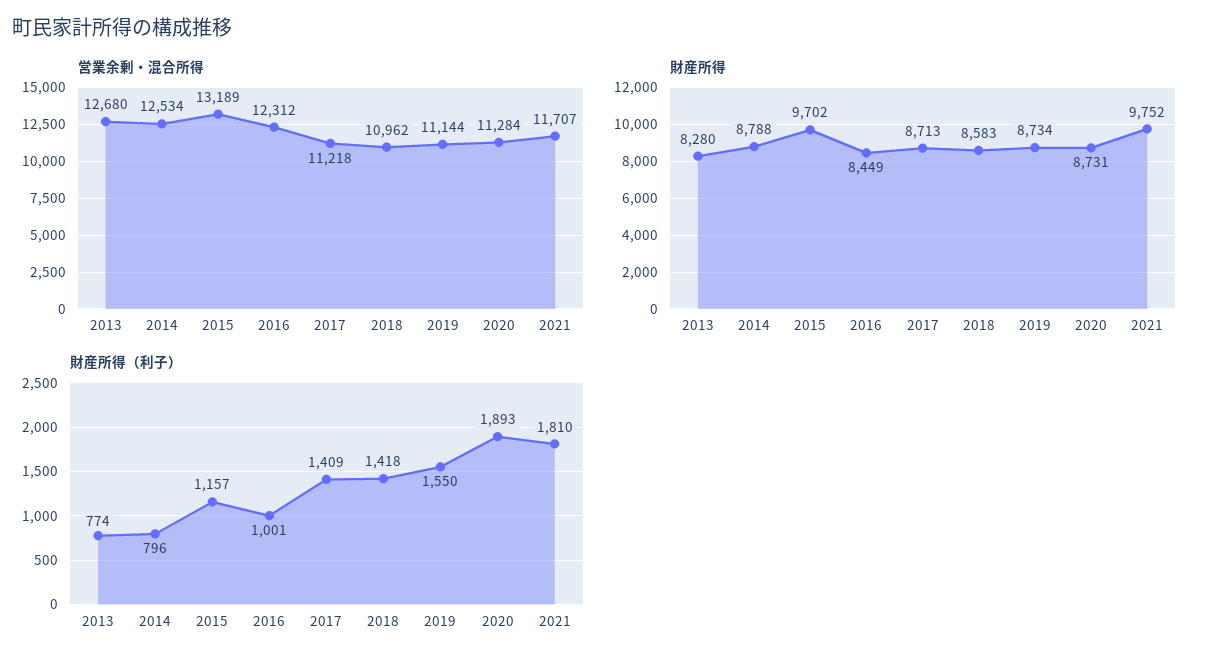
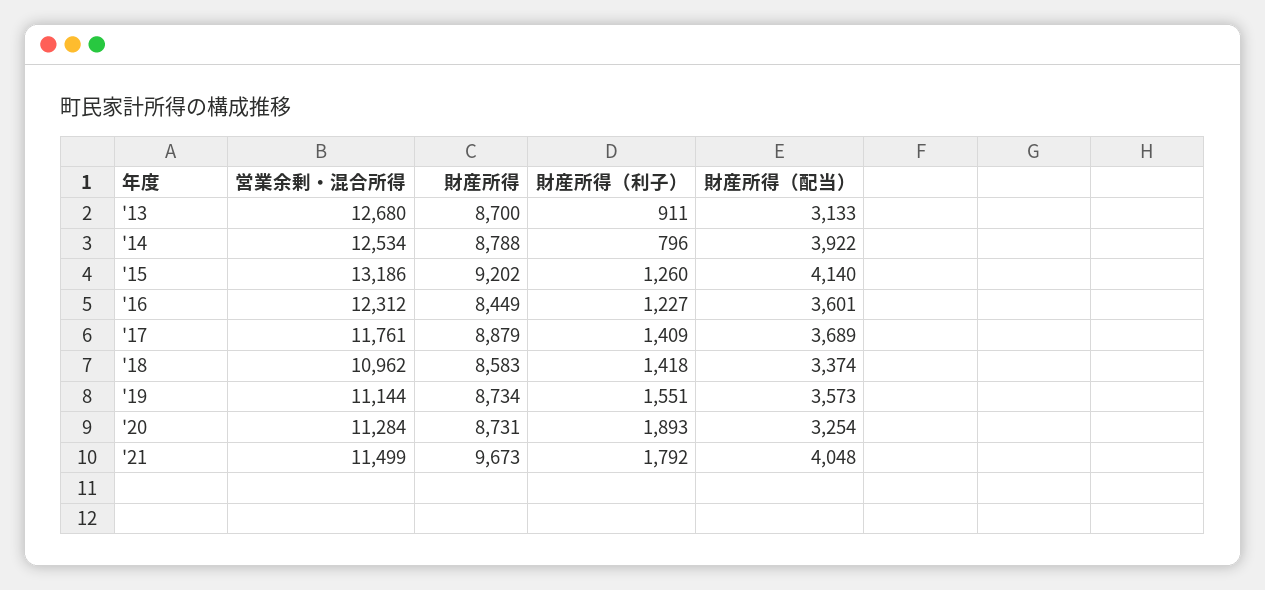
営業余剰・混合所得, 2015: 13189 -> 13186
営業余剰・混合所得, 2017: 11218 -> 11761
営業余剰・混合所得, 2021: 11707 -> 11499
財産所得, 2013: 8280 -> 8700
財産所得, 2015: 9702 -> 9202
財産所得, 2017: 8713 -> 8879
財産所得, 2021: 9752 -> 9673
財産所得（利子）, 2013: 774 -> 911
財産所得（利子）, 2015: 1157 -> 1260
財産所得（利子）, 2016: 1001 -> 1227
財産所得（利子）, 2019: 1550 -> 1551
財産所得（利子）, 2021: 1810 -> 1792
財産所得（配当）, 2013: none -> 3133
財産所得（配当）, 2014: none -> 3922
財産所得（配当）, 2015: none -> 4140
財産所得（配当）, 2016: none -> 3601
財産所得（配当）, 2017: none -> 3689
財産所得（配当）, 2018: none -> 3374
財産所得（配当）, 2019: none -> 3573
財産所得（配当）, 2020: none -> 3254
財産所得（配当）, 2021: none -> 4048

